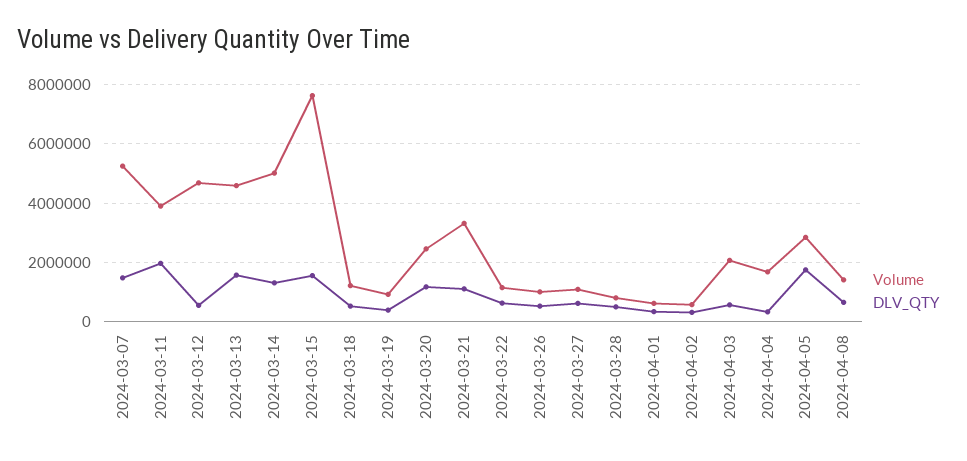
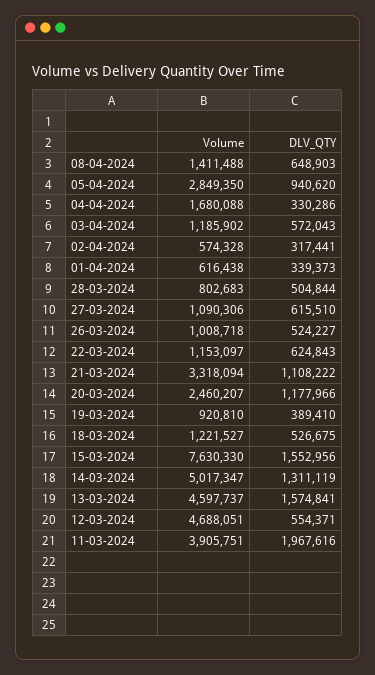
Volume, 2024-03-07: 5250000 -> none
DLV_QTY, 2024-03-07: 1500000 -> none
Volume, 2024-04-03: 2000000 -> 1185902
DLV_QTY, 2024-04-05: 1750000 -> 940620

